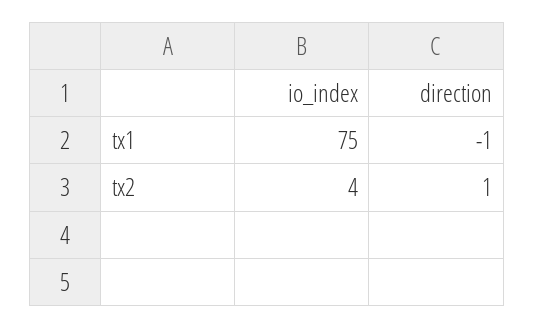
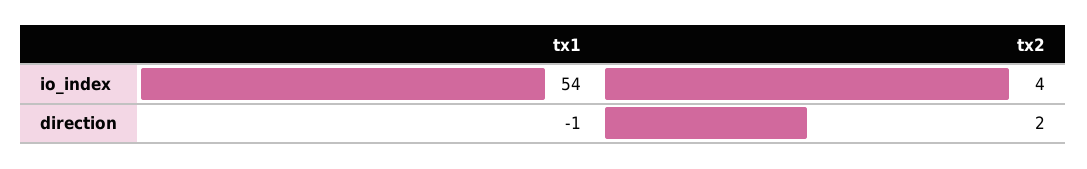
io_index, tx1: 75 -> 54
direction, tx2: 1 -> 2

